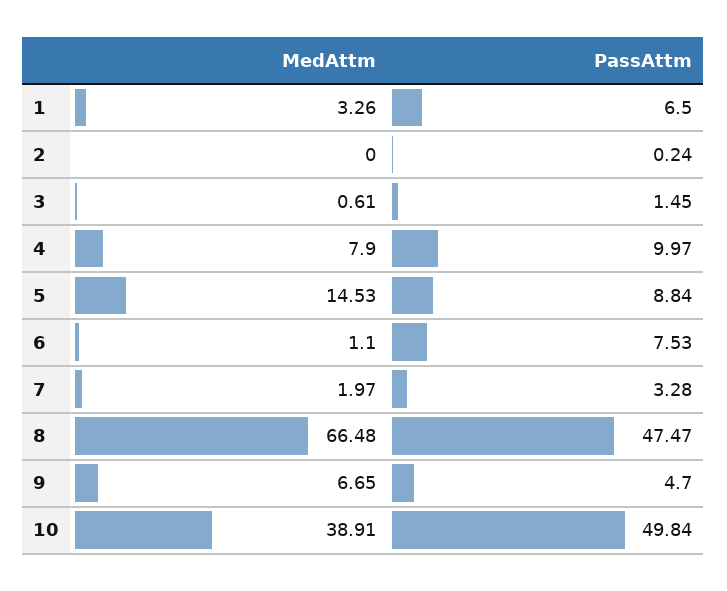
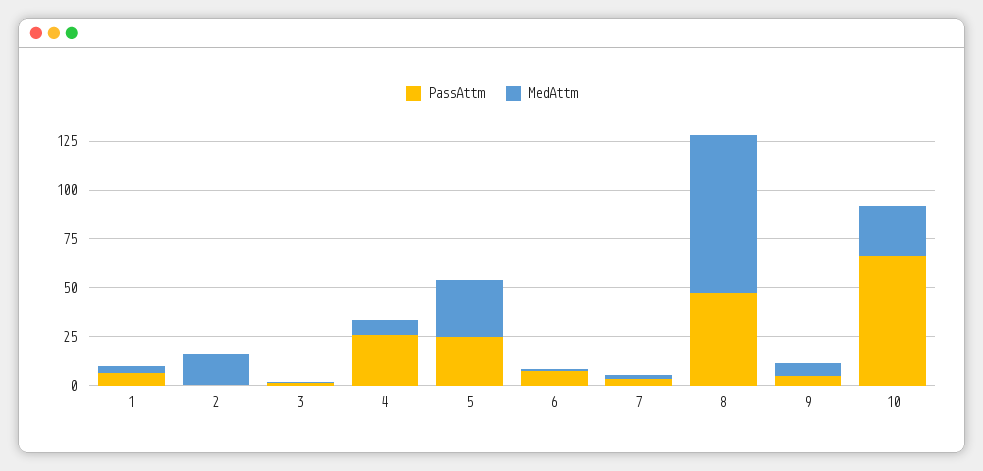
MedAttm, 2: 0 -> 15
PassAttm, 4: 9.97 -> 25
MedAttm, 5: 14.53 -> 30
PassAttm, 5: 8.84 -> 25
MedAttm, 8: 66.48 -> 80
MedAttm, 10: 38.91 -> 25
PassAttm, 10: 49.84 -> 65

